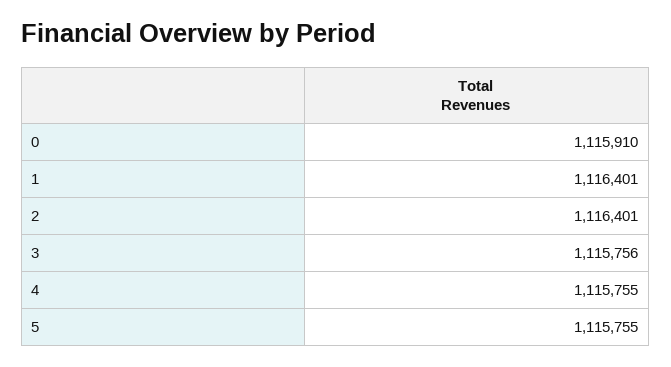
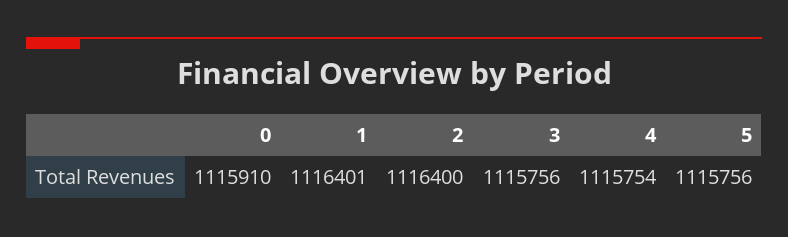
2: 1116401 -> 1116400
4: 1115755 -> 1115754
5: 1115755 -> 1115756

